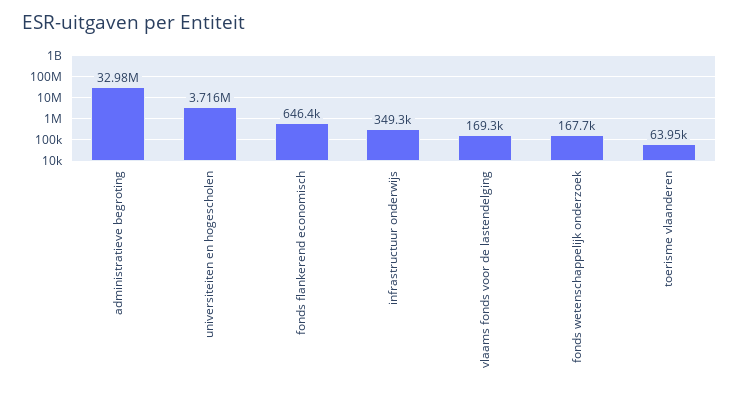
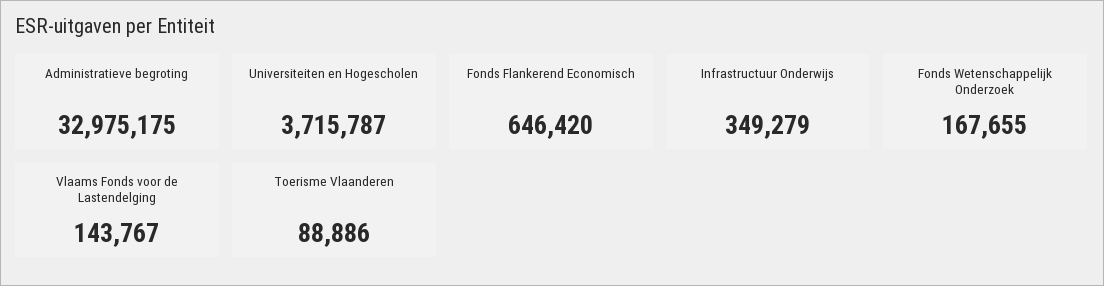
vlaams fonds voor de lastendelging: 169300 -> 143767
toerisme vlaanderen: 63950 -> 88886

